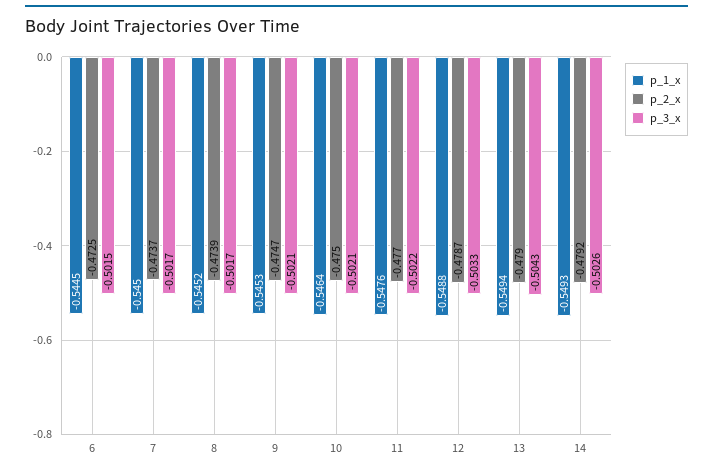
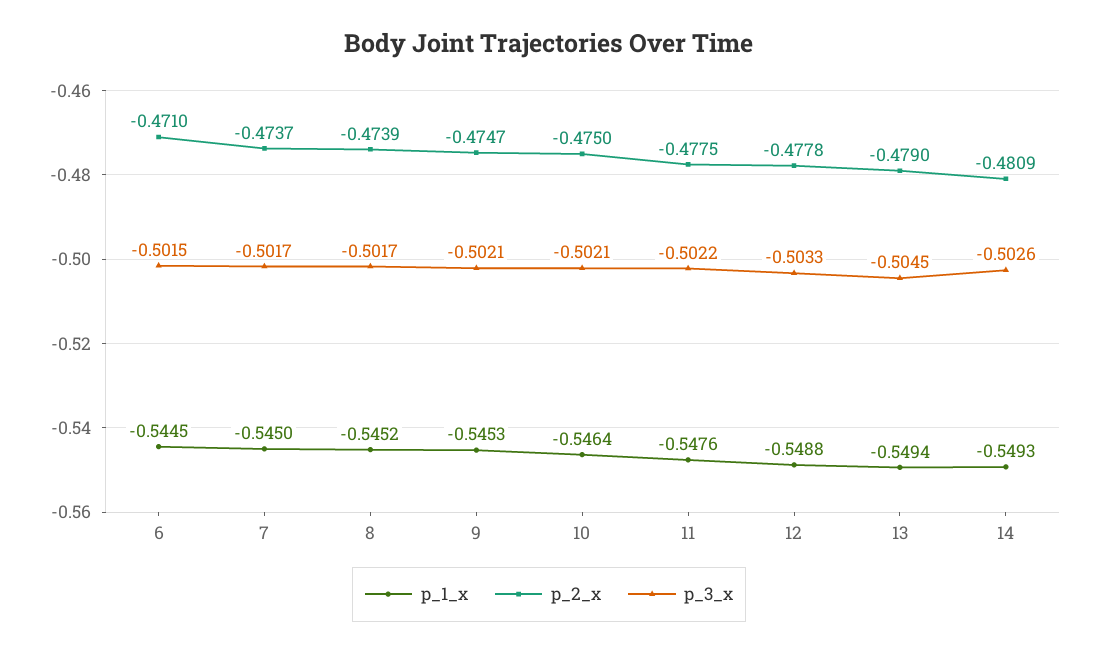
p_2_x, 6: -0.4725 -> -0.471
p_2_x, 11: -0.477 -> -0.4775
p_2_x, 12: -0.4787 -> -0.4778
p_3_x, 13: -0.5043 -> -0.5045
p_2_x, 14: -0.4792 -> -0.4809

